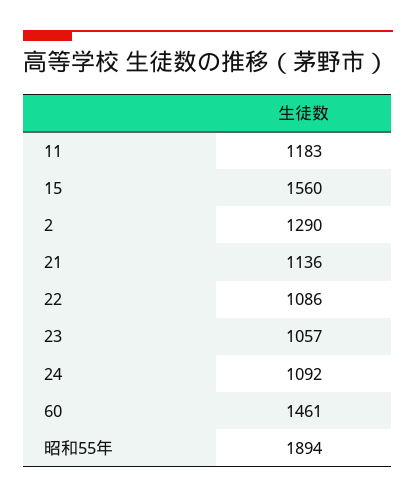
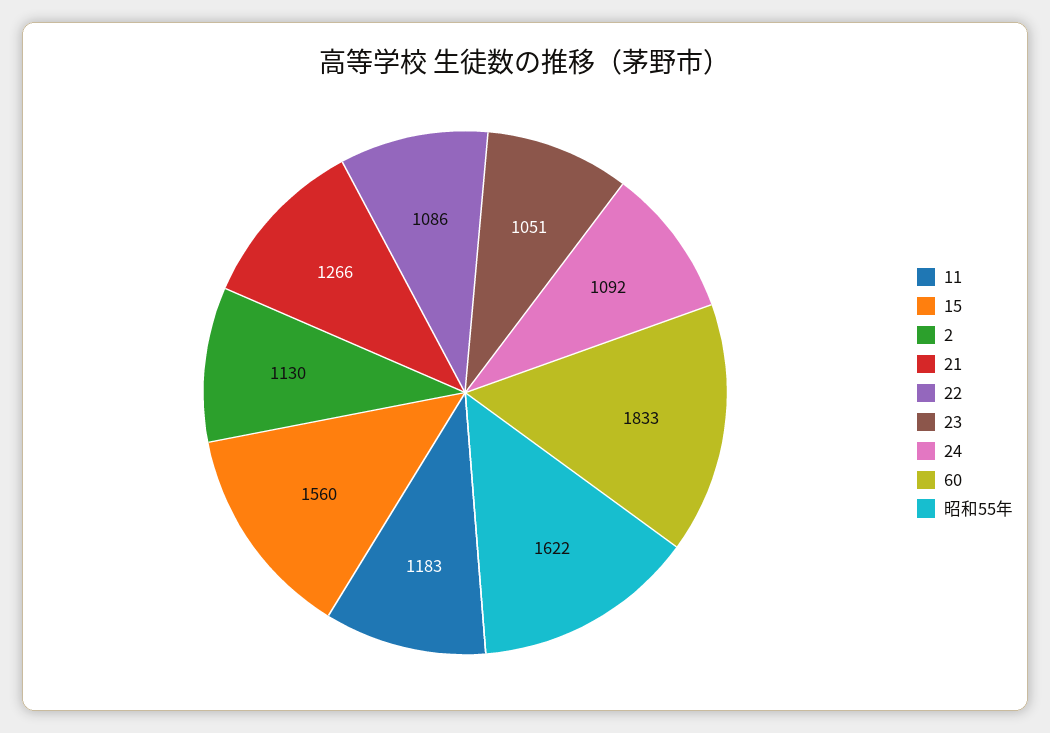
2: 1290 -> 1130
21: 1136 -> 1266
23: 1057 -> 1051
60: 1461 -> 1833
昭和55年: 1894 -> 1622

